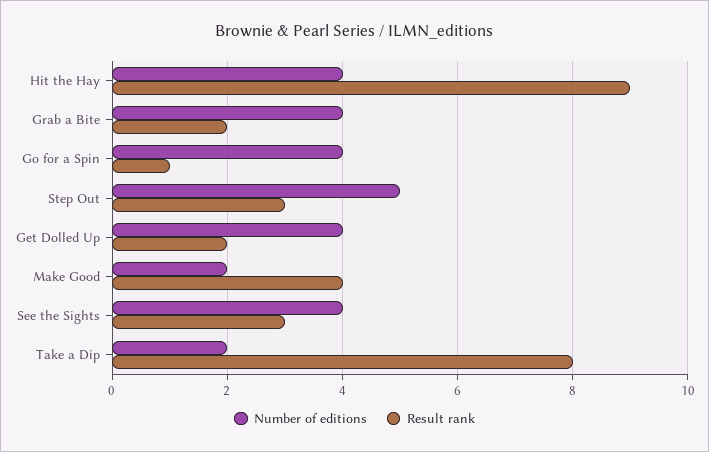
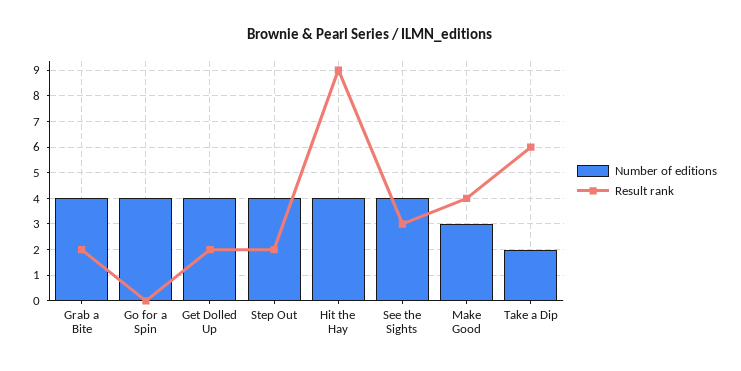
Result rank, Go for a Spin: 1 -> 0
Number of editions, Step Out: 5 -> 4
Result rank, Step Out: 3 -> 2
Number of editions, Make Good: 2 -> 3
Result rank, Take a Dip: 8 -> 6

